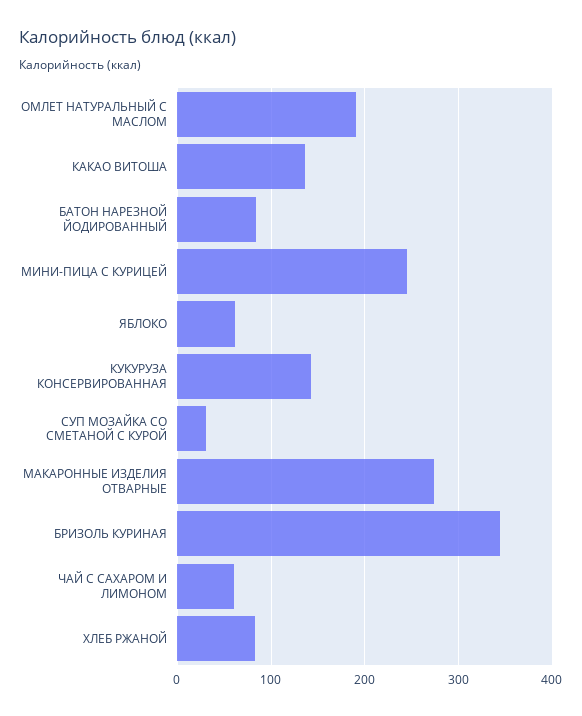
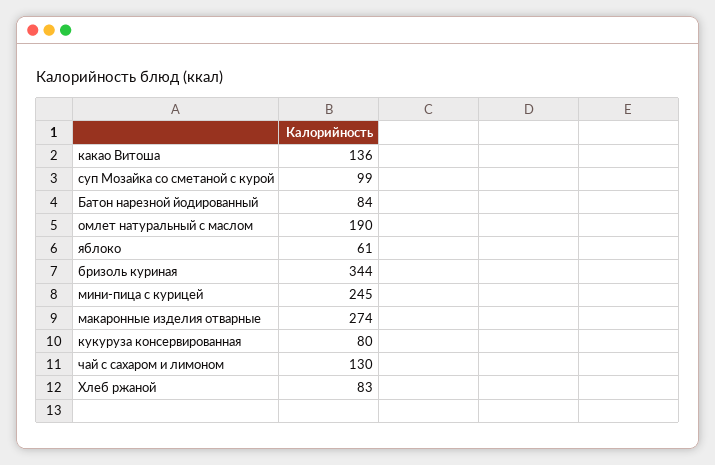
КУКУРУЗА КОНСЕРВИРОВАННАЯ: 140 -> 80
СУП МОЗАЙКА СО СМЕТАНОЙ С КУРОЙ: 30 -> 99
ЧАЙ С САХАРОМ И ЛИМОНОМ: 60 -> 130

